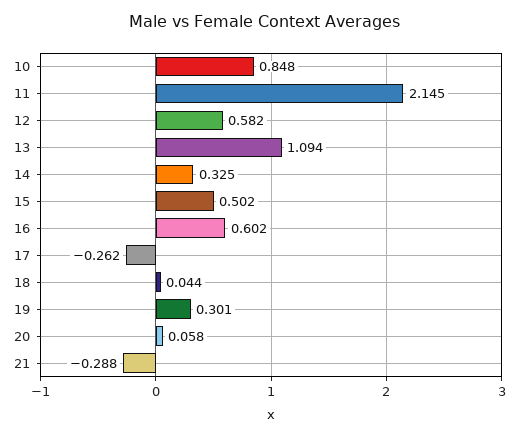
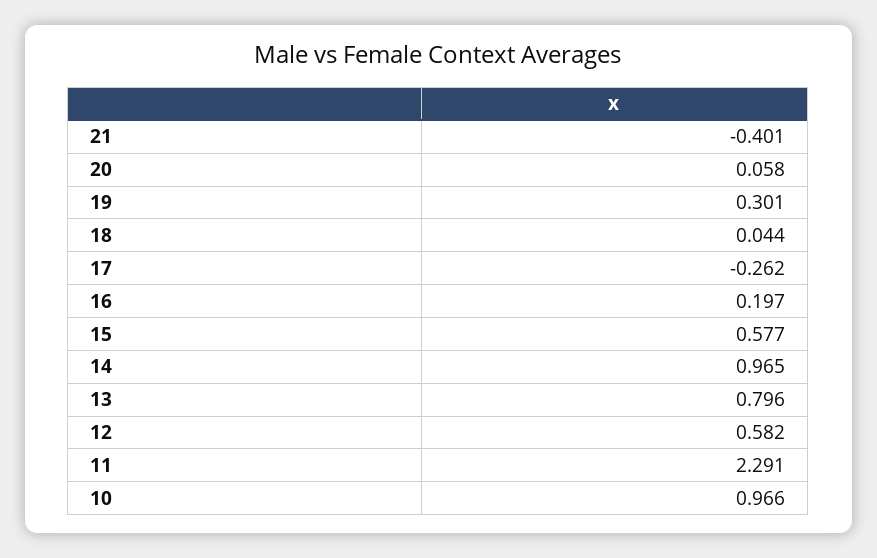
10: 0.848 -> 0.966
11: 2.145 -> 2.291
13: 1.094 -> 0.796
14: 0.325 -> 0.965
15: 0.502 -> 0.577
16: 0.602 -> 0.197
21: -0.288 -> -0.401

